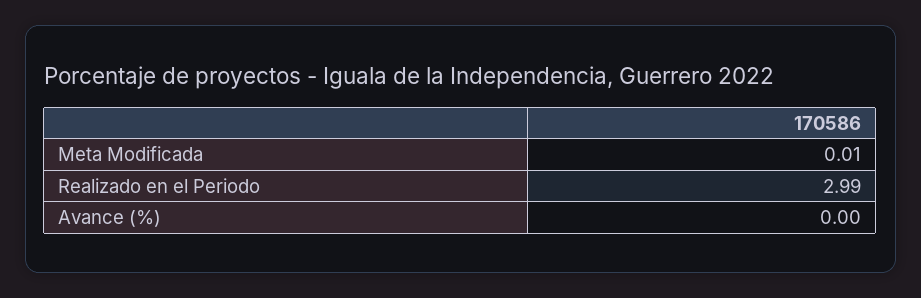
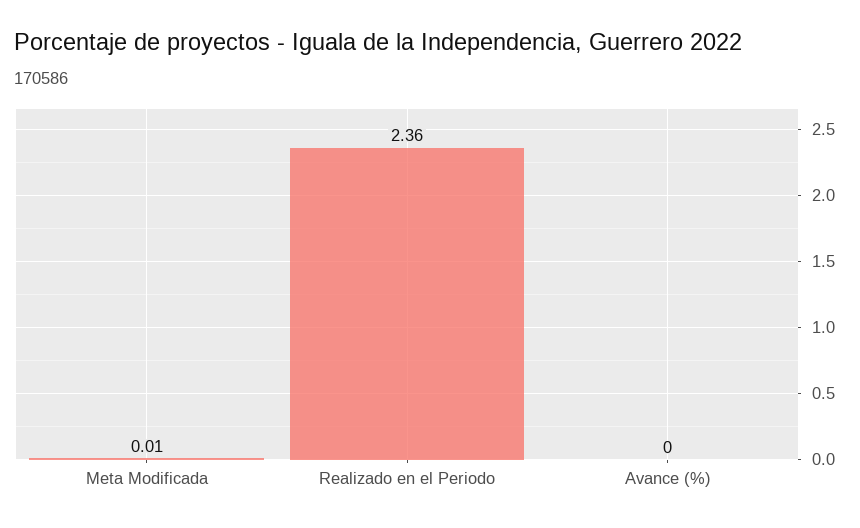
Realizado en el Periodo: 2.99 -> 2.36

